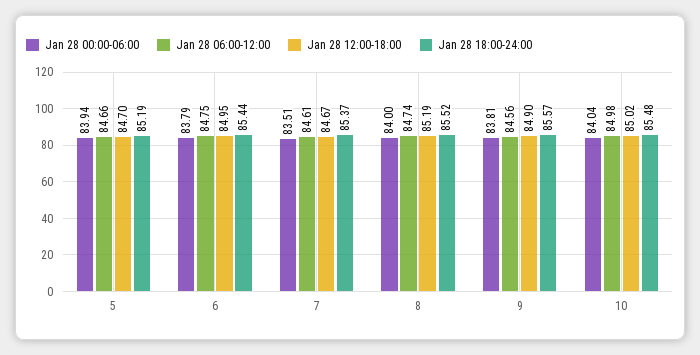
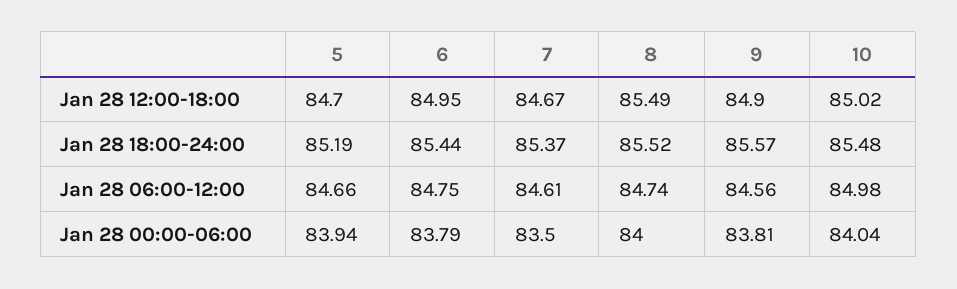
Jan 28 00:00-06:00, 7: 83.51 -> 83.5
Jan 28 12:00-18:00, 8: 85.19 -> 85.49

